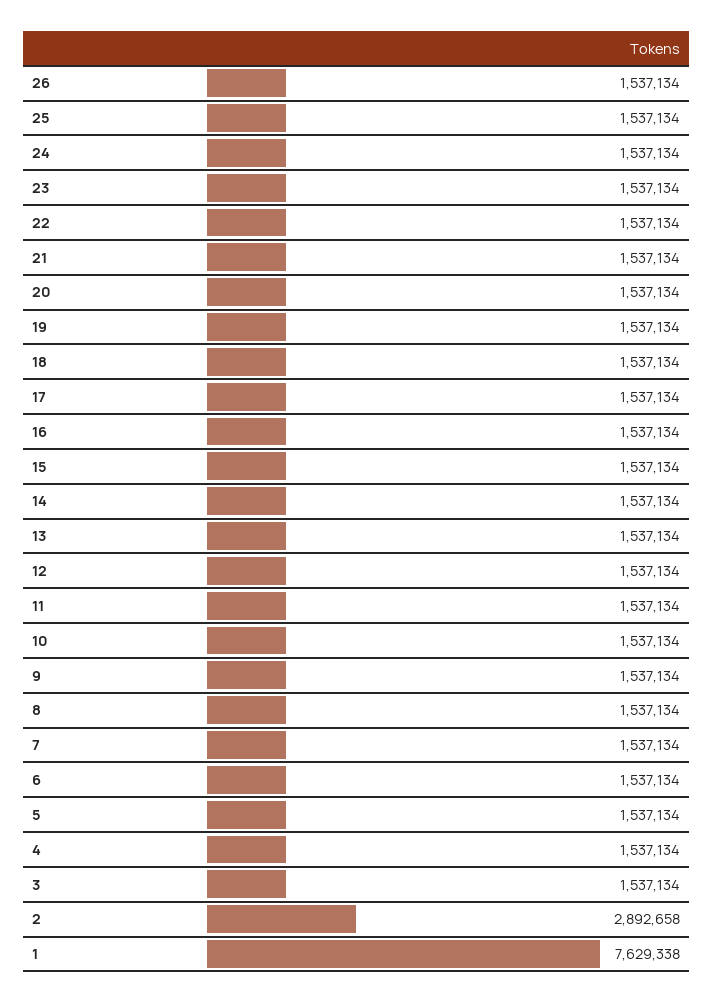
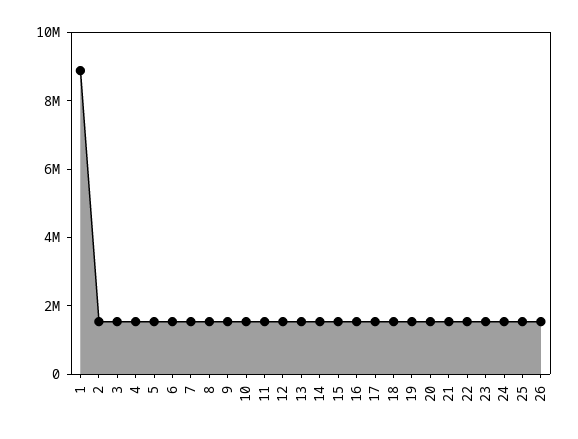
2: 2892658 -> 1500000
1: 7629338 -> 9000000

